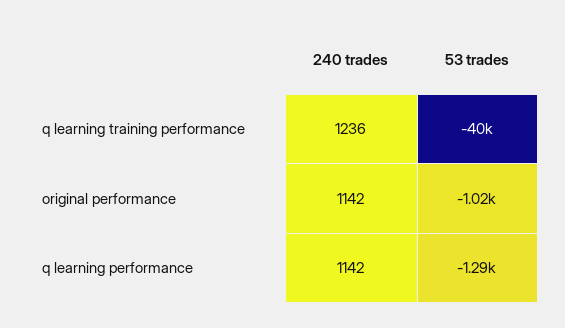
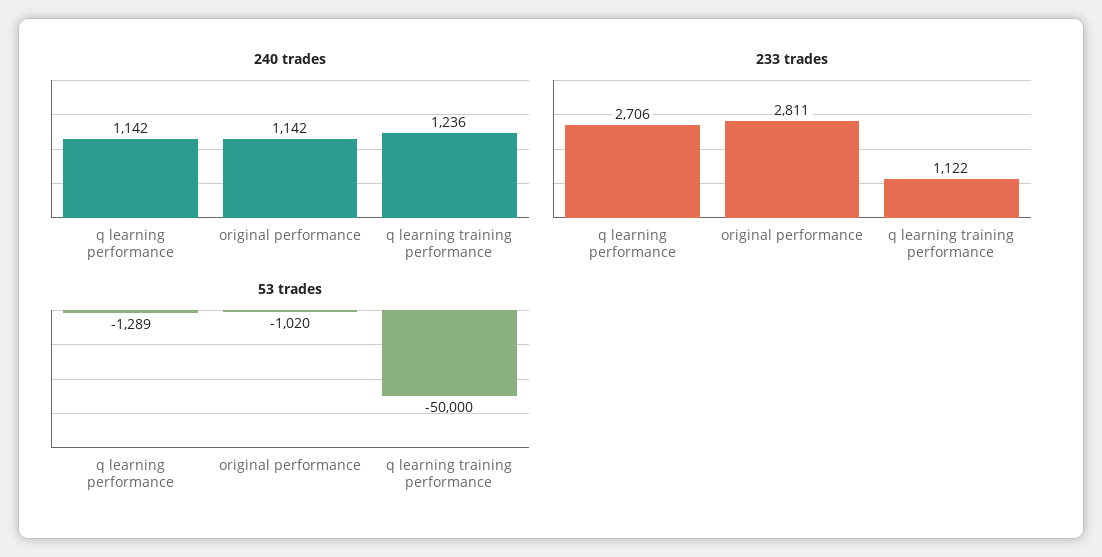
53 trades, q learning training performance: -40000 -> -50000
233 trades, q learning performance: none -> 2706
233 trades, original performance: none -> 2811
233 trades, q learning training performance: none -> 1122

